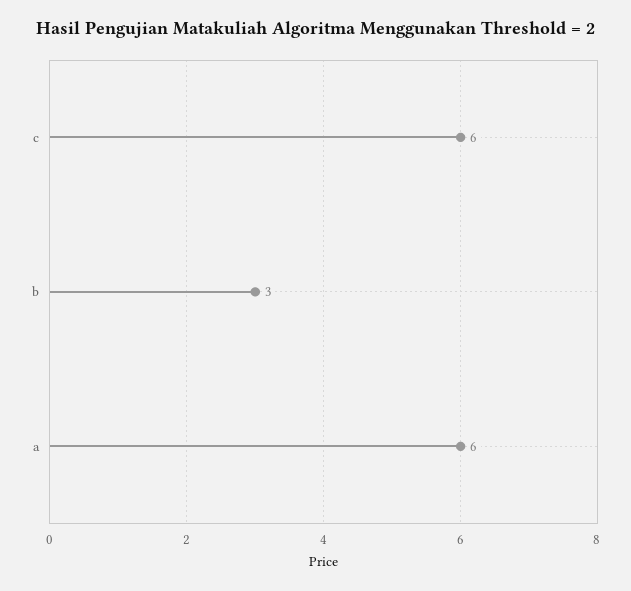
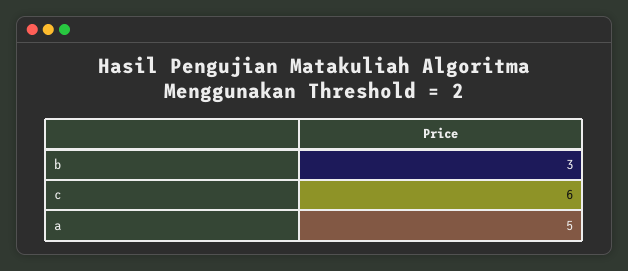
a: 6 -> 5

